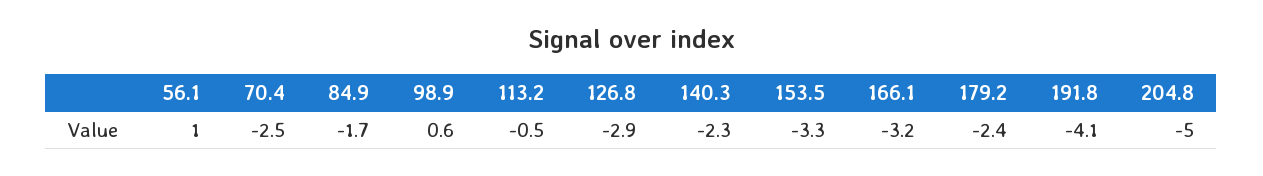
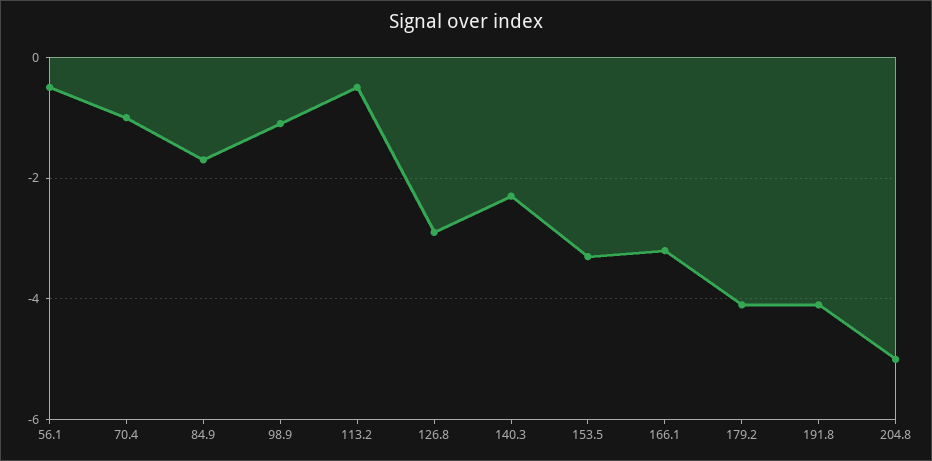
56.1: 1 -> -0.5
70.4: -2.5 -> -1
98.9: 0.6 -> -1
179.2: -2.4 -> -4

